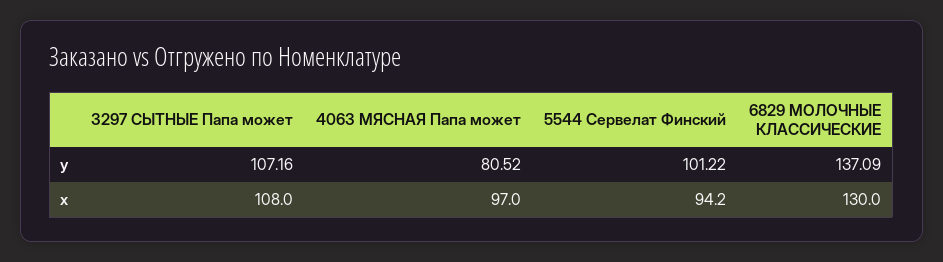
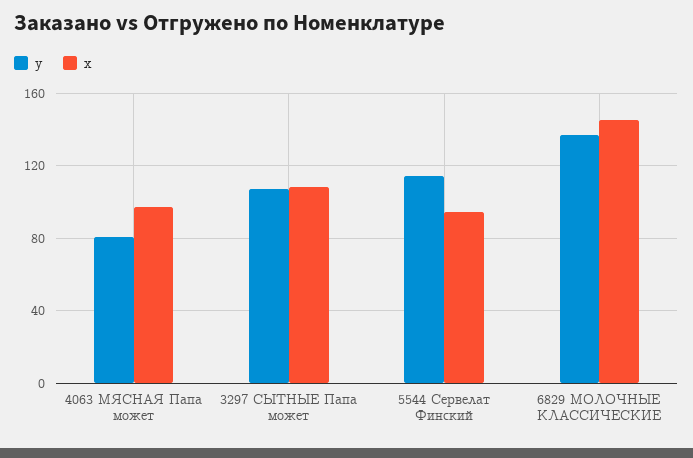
y, 5544 Сервелат Финский: 101.22 -> 115
x, 6829 МОЛОЧНЫЕ КЛАССИЧЕСКИЕ: 130 -> 145

